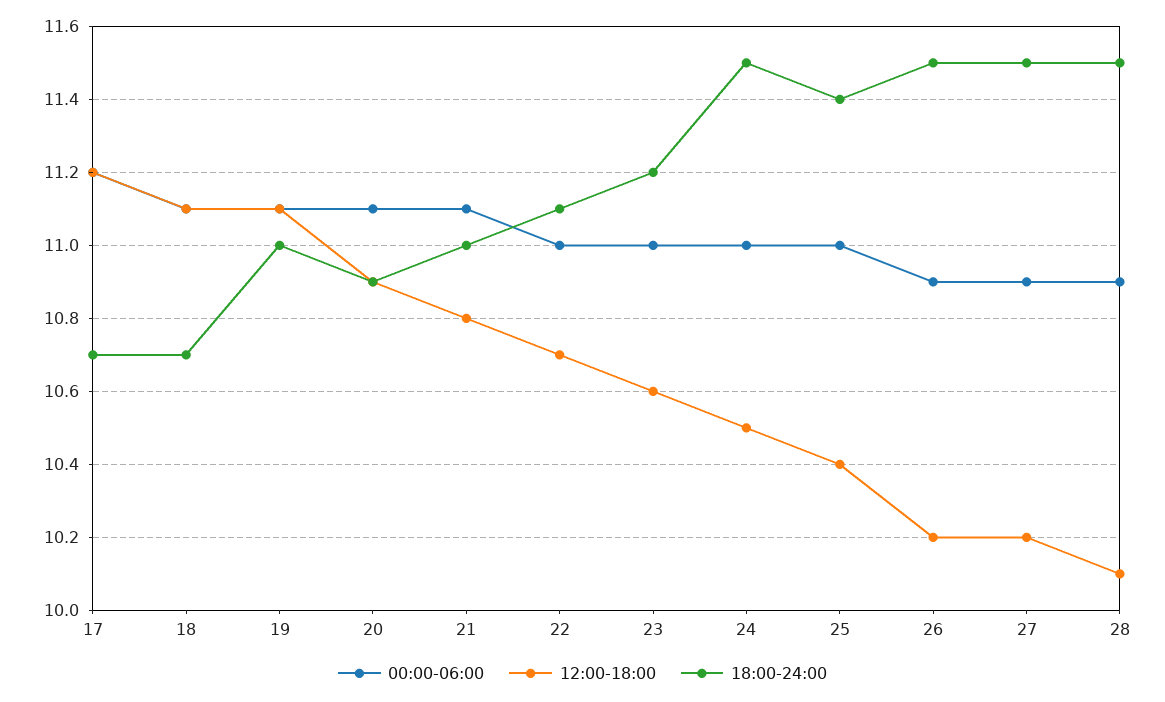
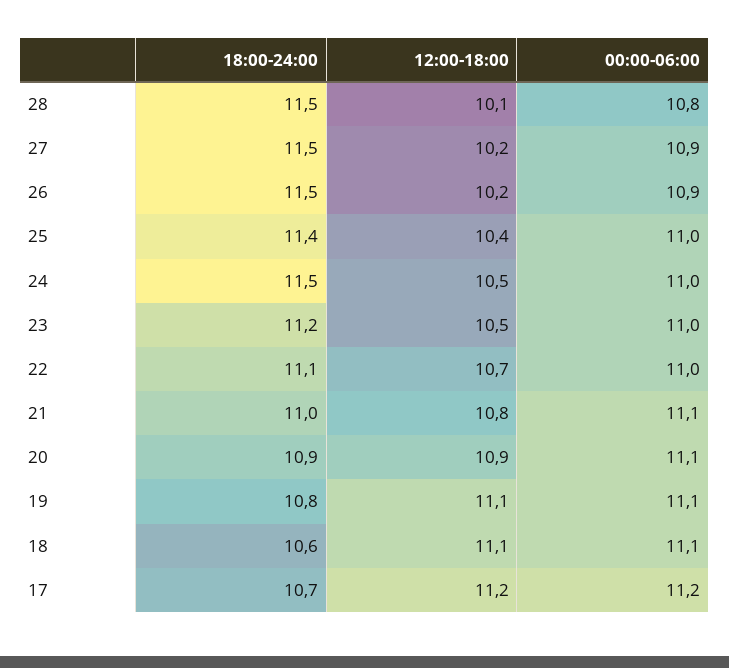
18:00-24:00, 18: 10.7 -> 10.6
18:00-24:00, 19: 11 -> 10.8
12:00-18:00, 23: 10.6 -> 10.5
00:00-06:00, 28: 10.9 -> 10.8

